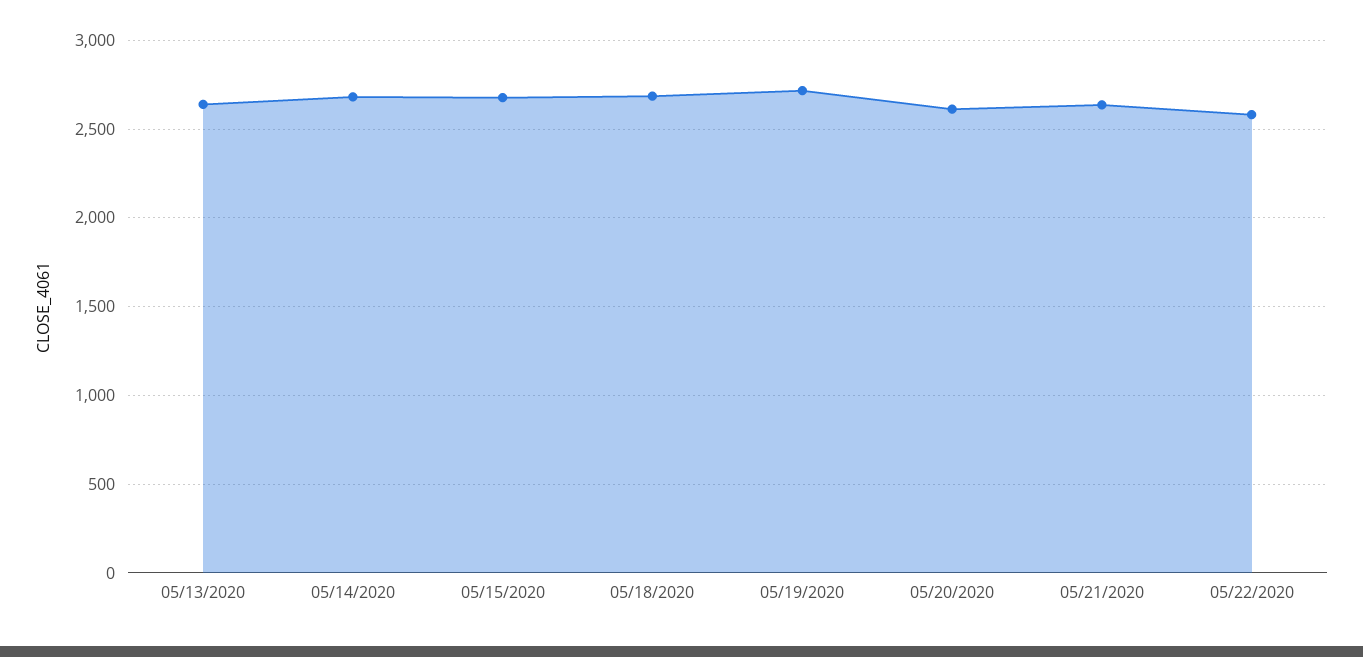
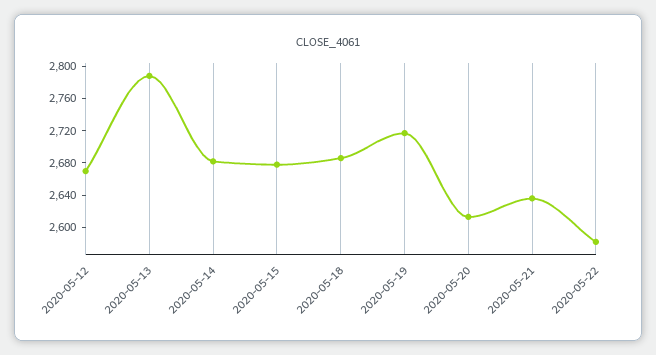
05/13/2020: 2650 -> 2790
2020-05-12: none -> 2670

